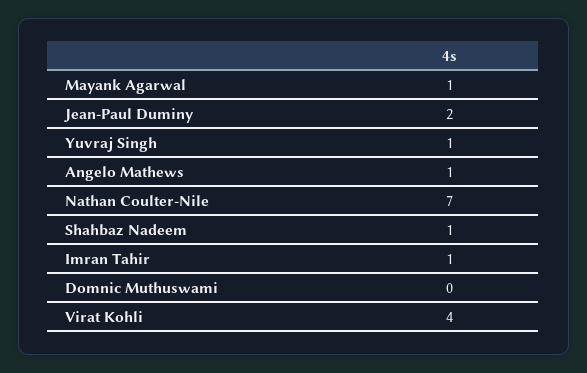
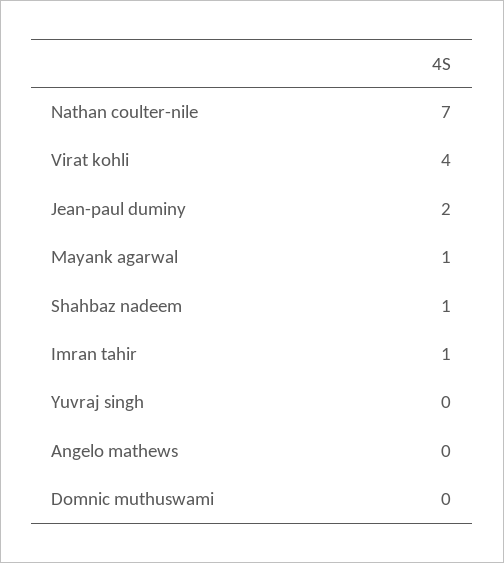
Yuvraj Singh: 1 -> 0
Angelo Mathews: 1 -> 0

